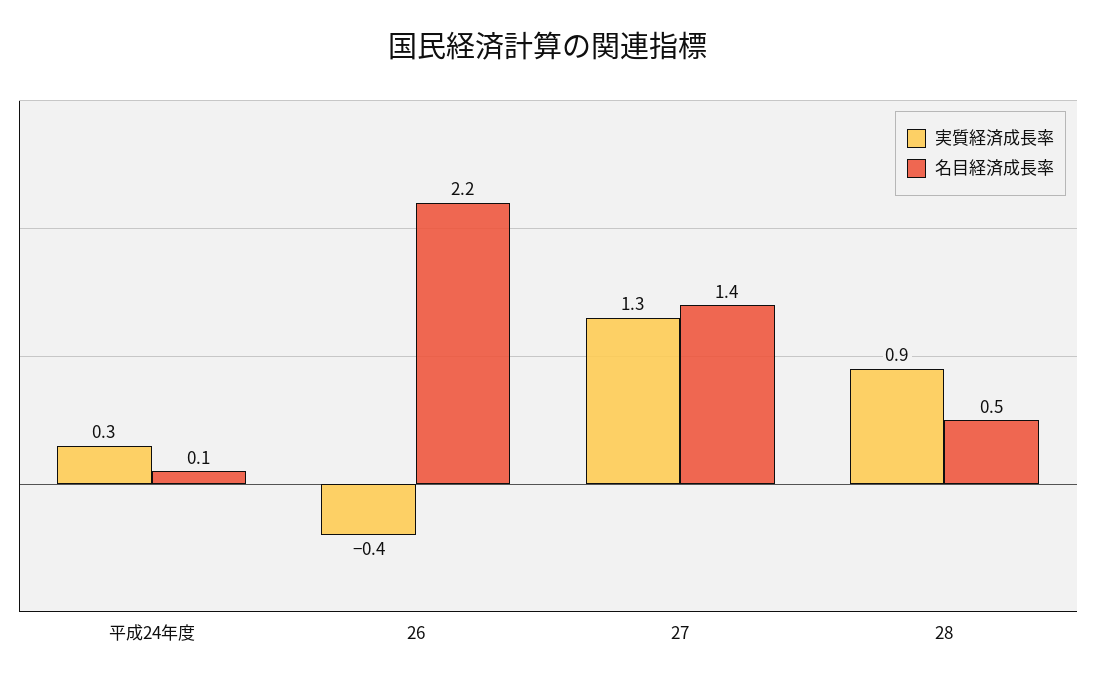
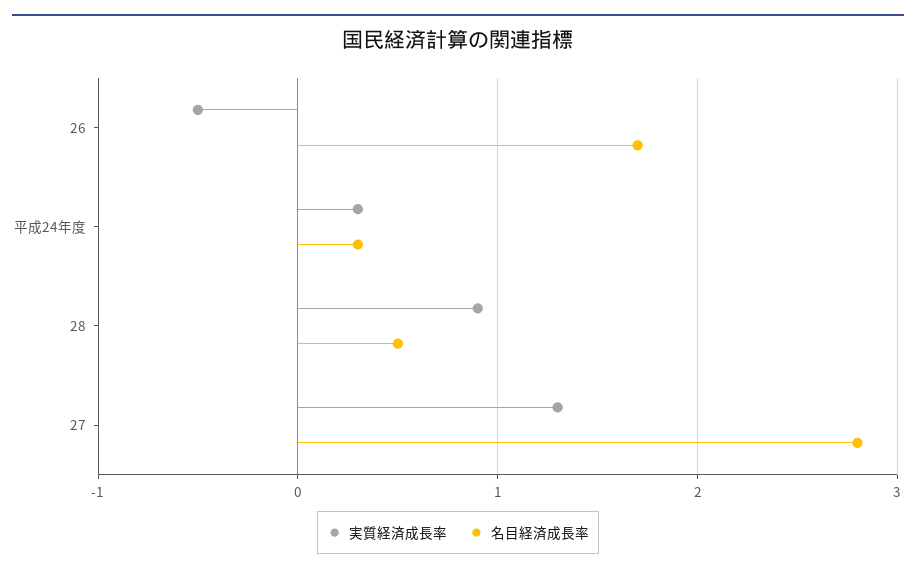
名目経済成長率, 平成24年度: 0.1 -> 0.3
実質経済成長率, 26: -0.4 -> -0.5
名目経済成長率, 26: 2.2 -> 1.7
名目経済成長率, 27: 1.4 -> 2.8

